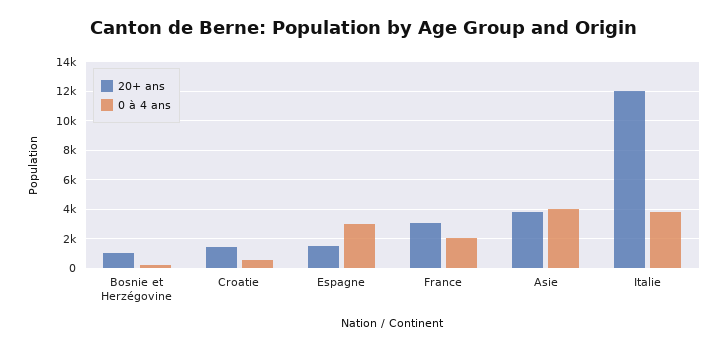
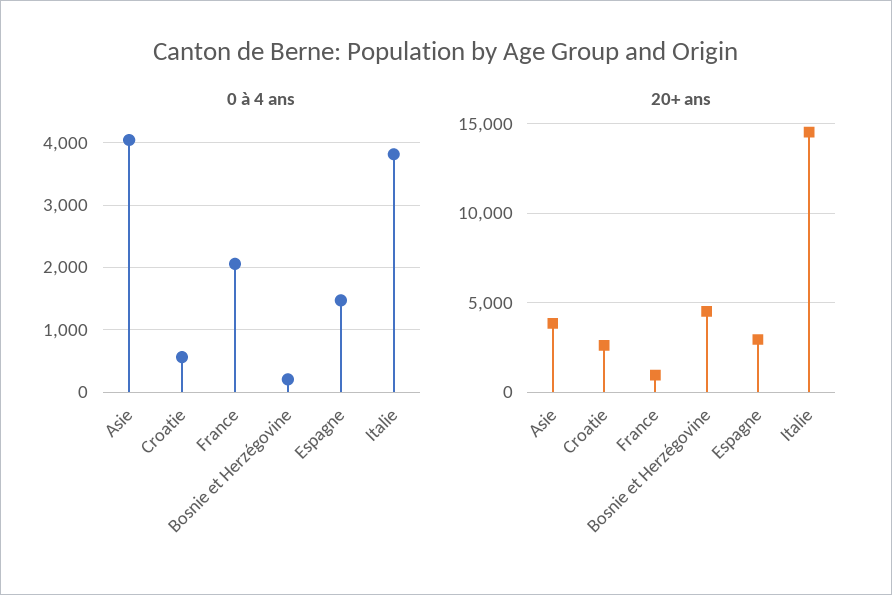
20+ ans, Bosnie et Herzégovine: 1000 -> 4500
20+ ans, Croatie: 1500 -> 2500
20+ ans, Espagne: 1500 -> 3000
0 à 4 ans, Espagne: 3000 -> 1500
20+ ans, France: 3000 -> 1000
20+ ans, Italie: 12000 -> 14500

